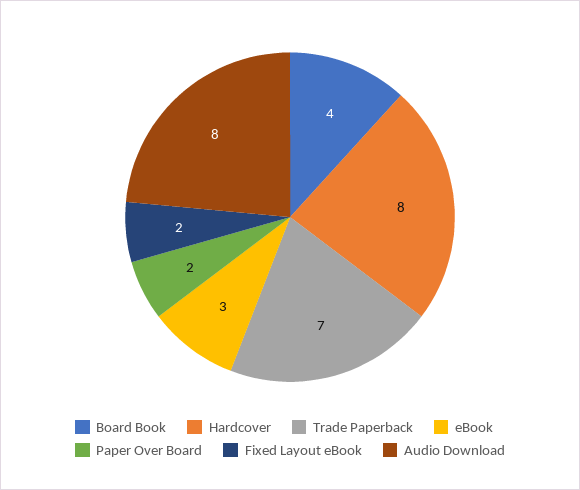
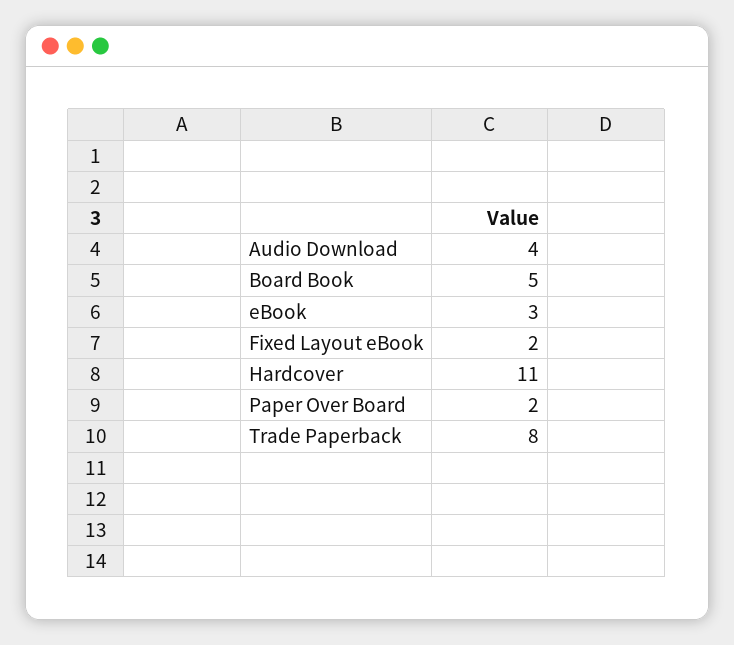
Board Book: 4 -> 5
Hardcover: 8 -> 11
Trade Paperback: 7 -> 8
Audio Download: 8 -> 4

